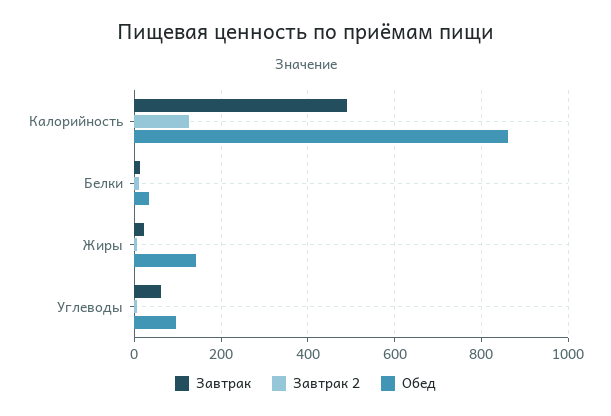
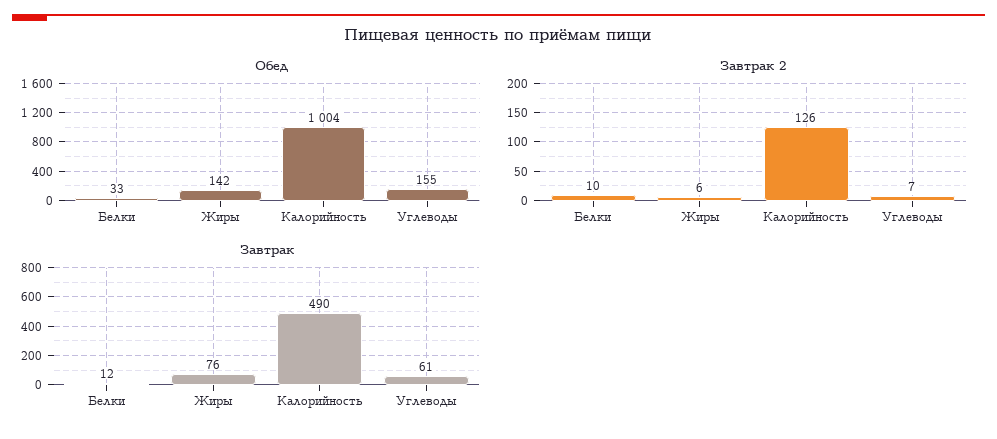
Обед, Калорийность: 860 -> 1004
Завтрак, Жиры: 20 -> 76
Обед, Углеводы: 100 -> 155

